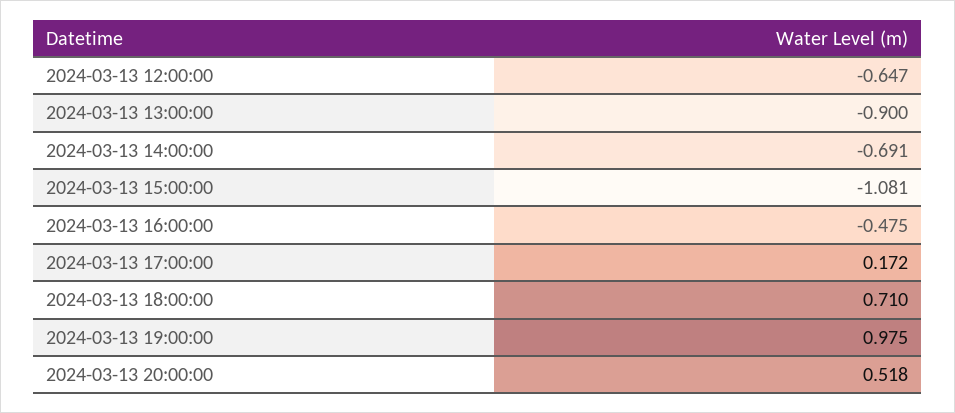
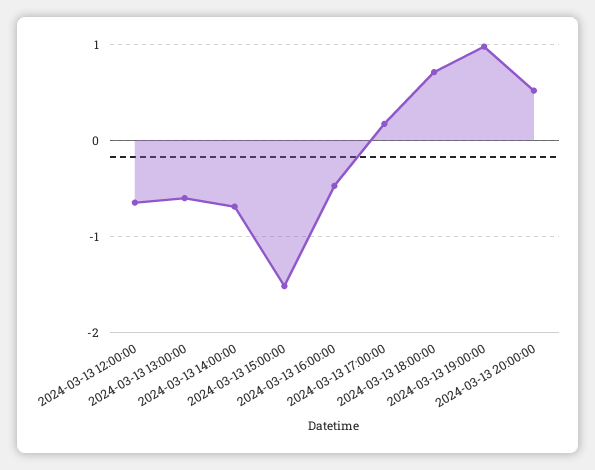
2024-03-13 13:00:00: -0.9 -> -0.6
2024-03-13 15:00:00: -1.081 -> -1.5

